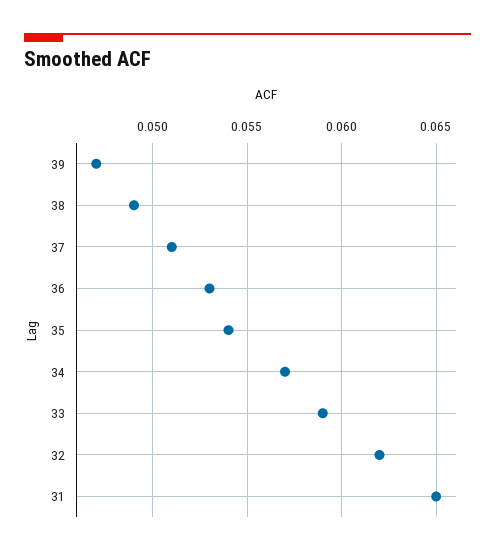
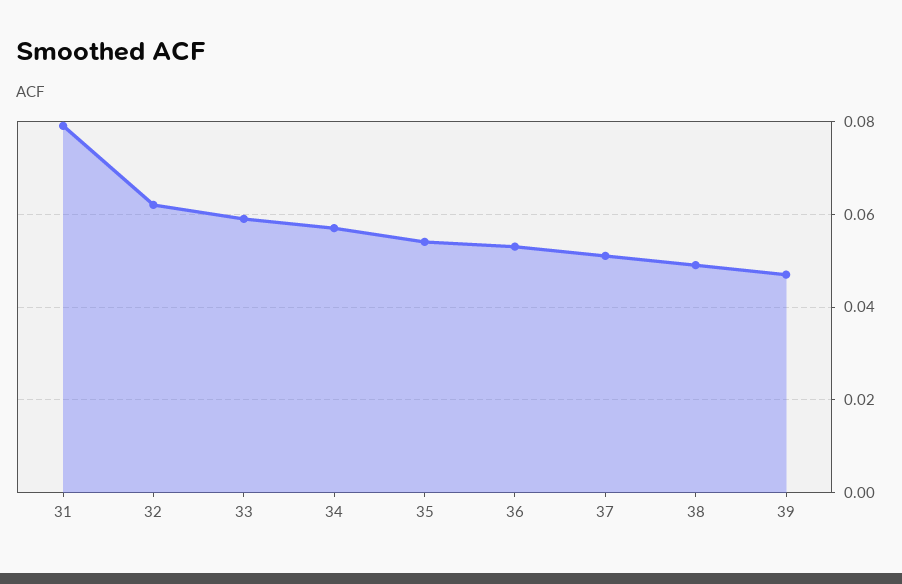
31: 0.065 -> 0.08

